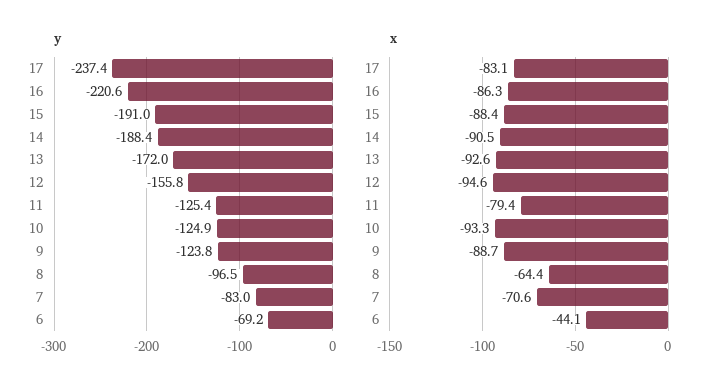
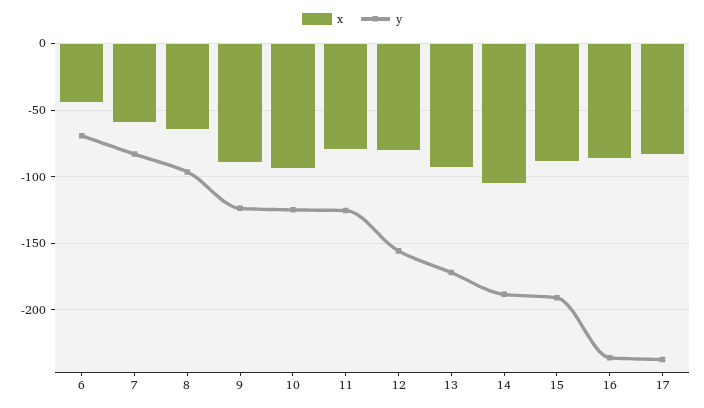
y, 16: -220.6 -> -235
x, 14: -90.5 -> -105
x, 12: -94.6 -> -80
x, 7: -70.6 -> -60

